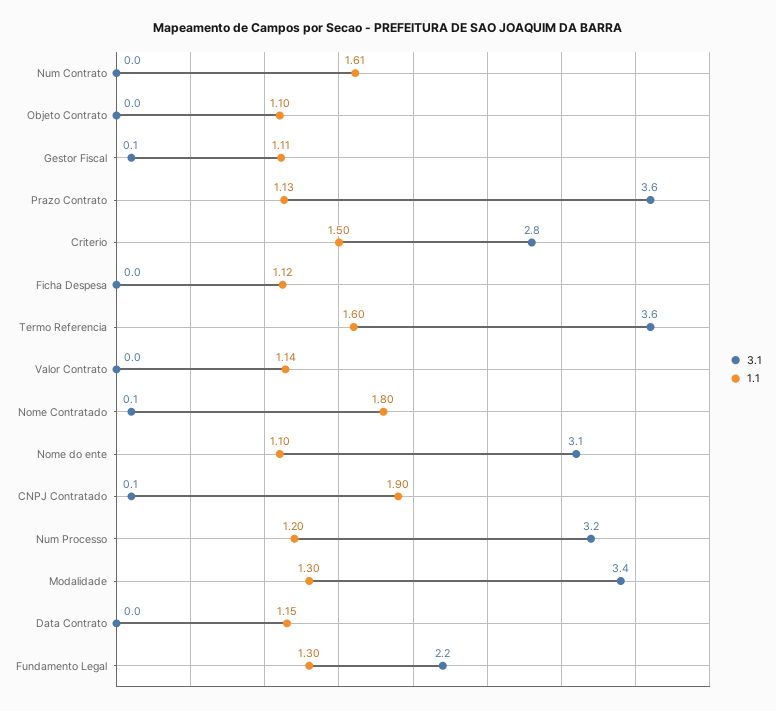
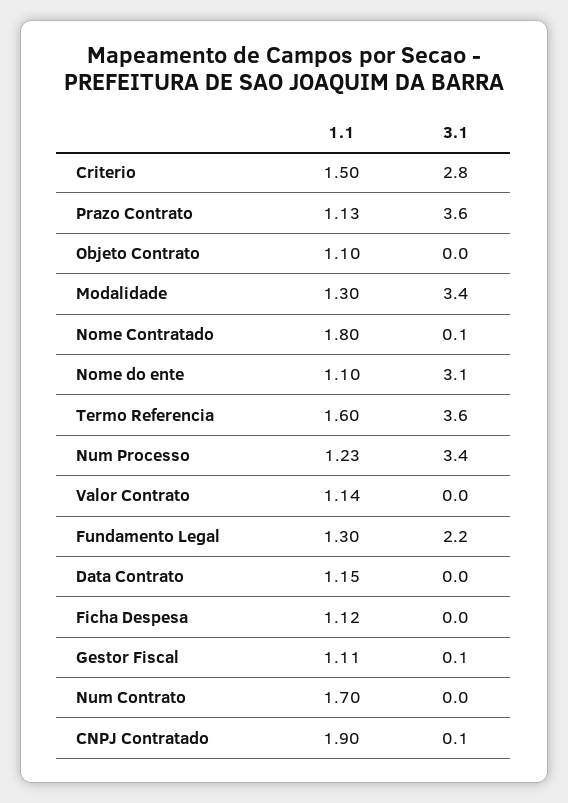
1.1, Num Contrato: 1.61 -> 1.7
3.1, Num Processo: 3.2 -> 3.4
1.1, Num Processo: 1.2 -> 1.23

